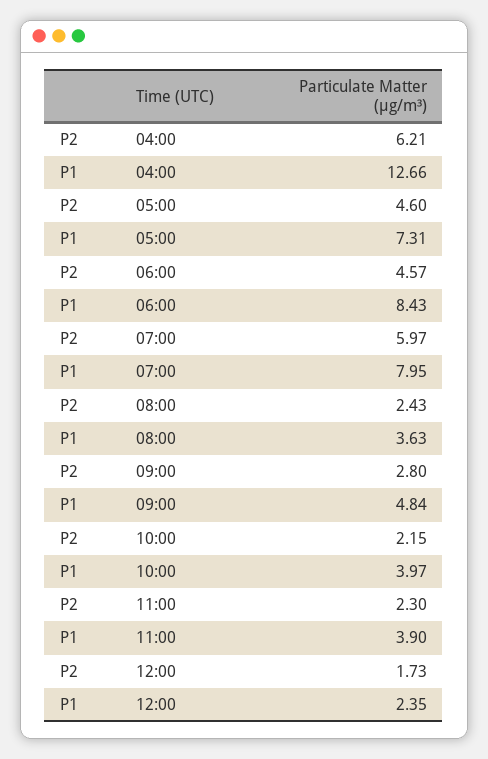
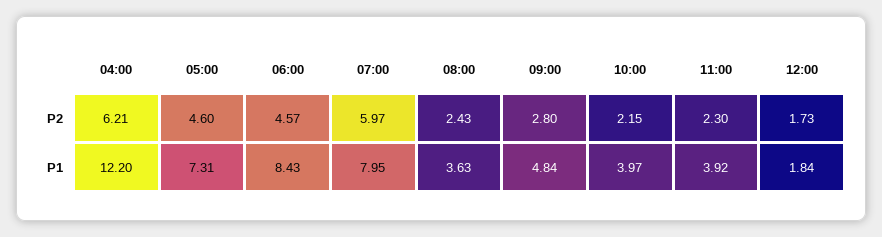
P1, 04:00: 12.66 -> 12.2
P1, 11:00: 3.9 -> 3.92
P1, 12:00: 2.35 -> 1.84

